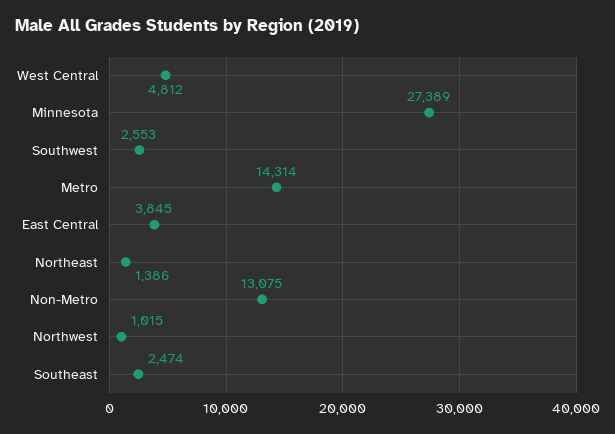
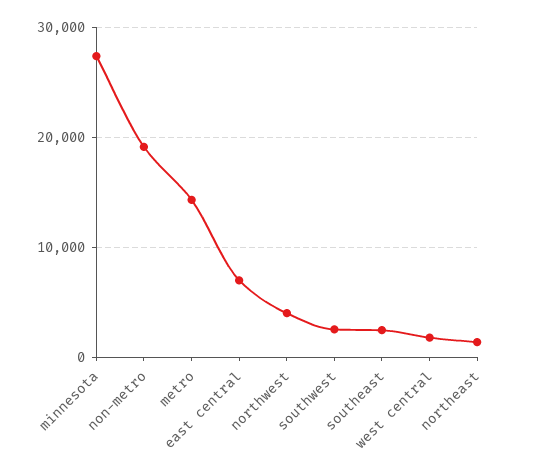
West Central: 4812 -> 2000
East Central: 3845 -> 7000
Non-Metro: 13075 -> 19000
Northwest: 1015 -> 4000

